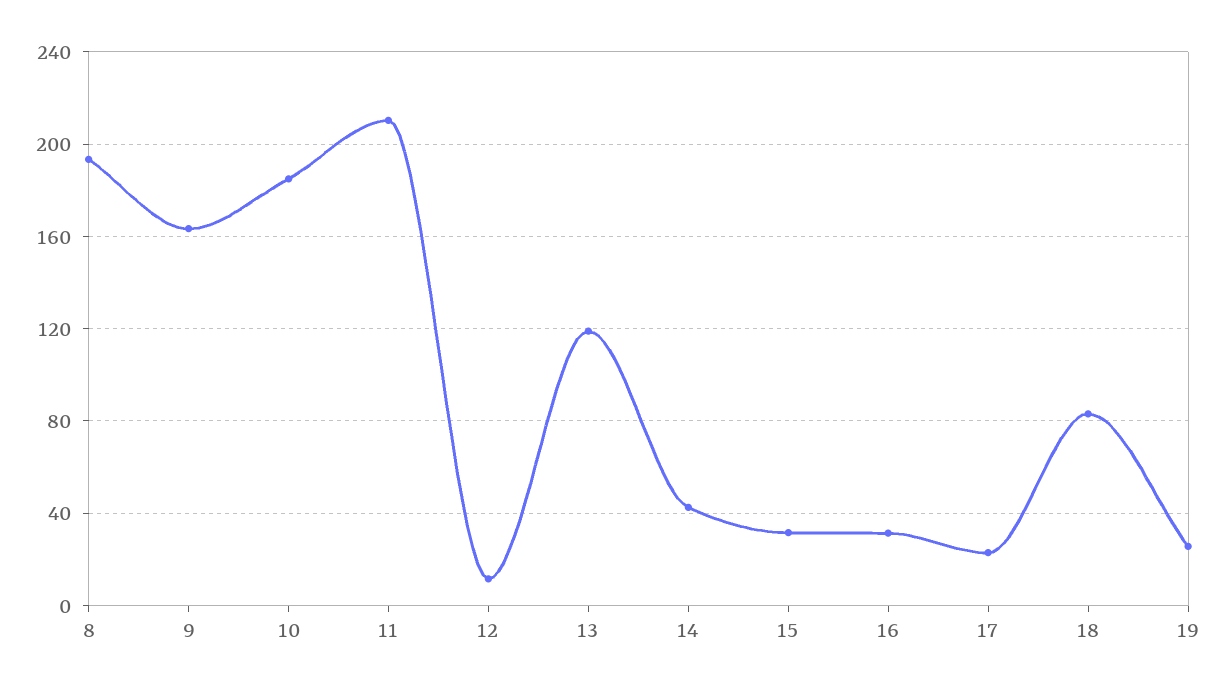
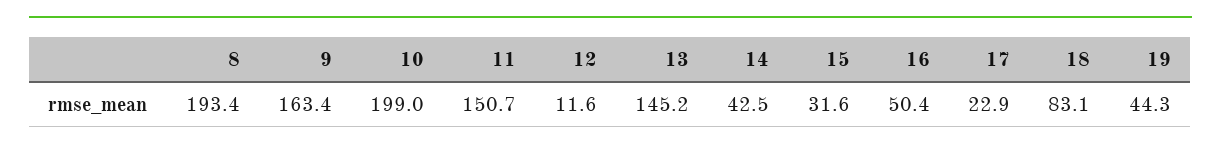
10: 185 -> 199
11: 210 -> 150.7
13: 120 -> 145.2
16: 30 -> 50.4
19: 25 -> 44.3

